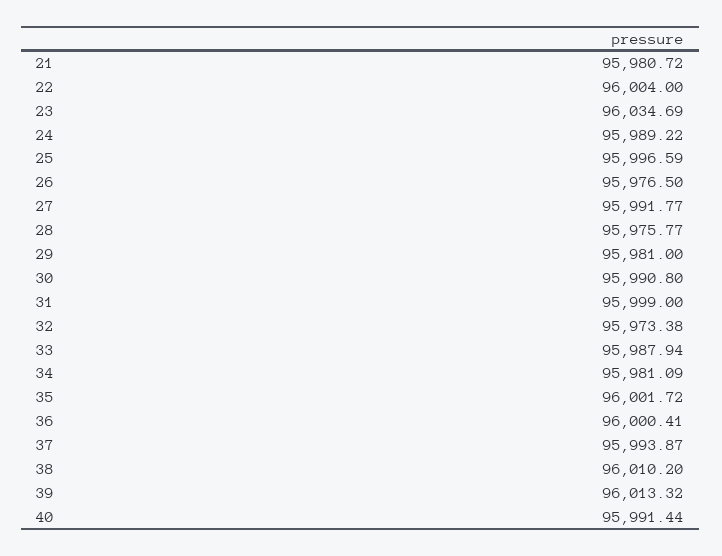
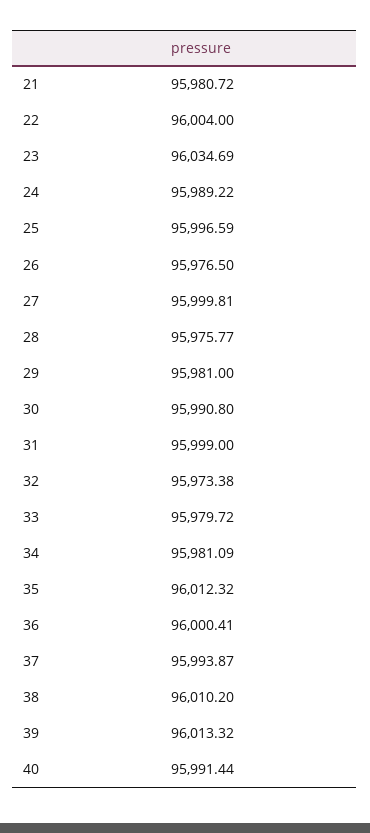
27: 95991.77 -> 95999.81
33: 95987.94 -> 95979.72
35: 96001.72 -> 96012.32

